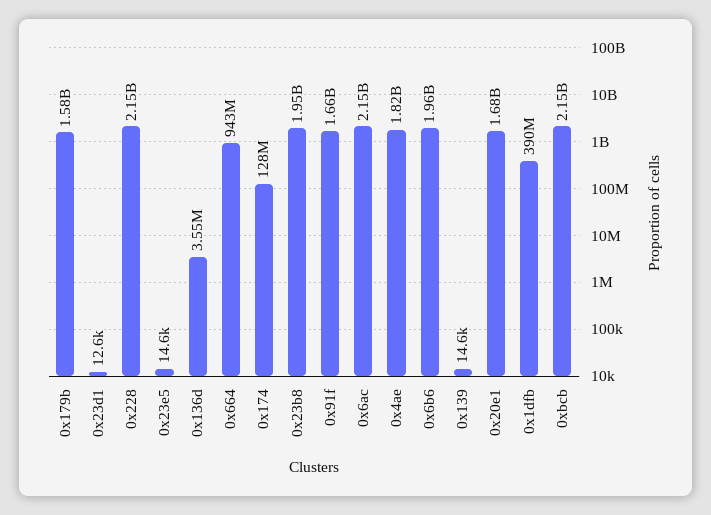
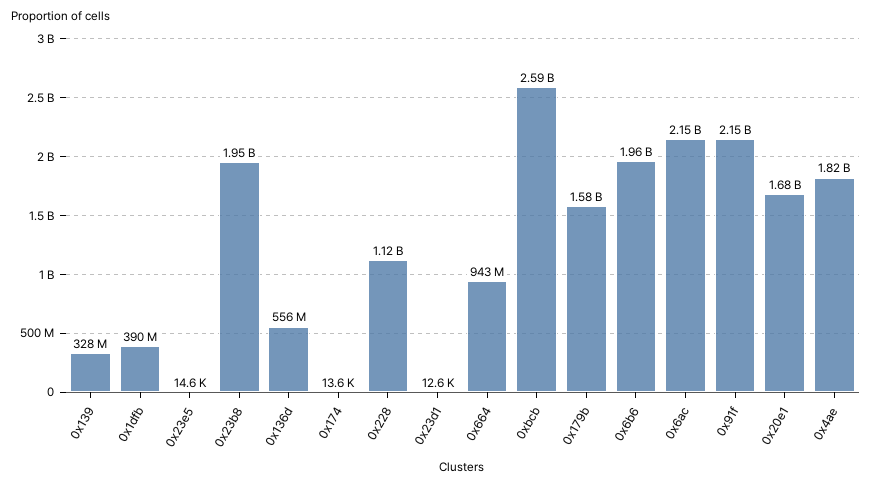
0x228: 2150000000 -> 1120000000
0x136d: 3550000 -> 556000000
0x174: 128000000 -> 13600
0x91f: 1660000000 -> 2150000000
0x139: 14600 -> 328000000
0xbcb: 2150000000 -> 2590000000

